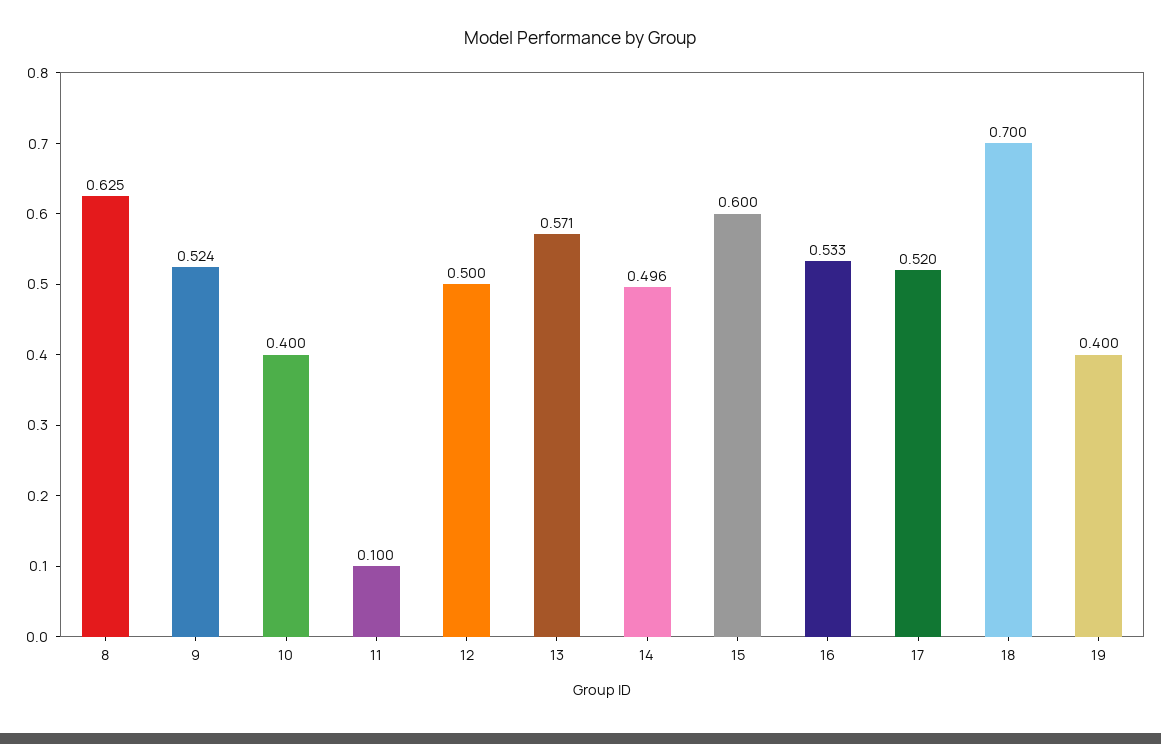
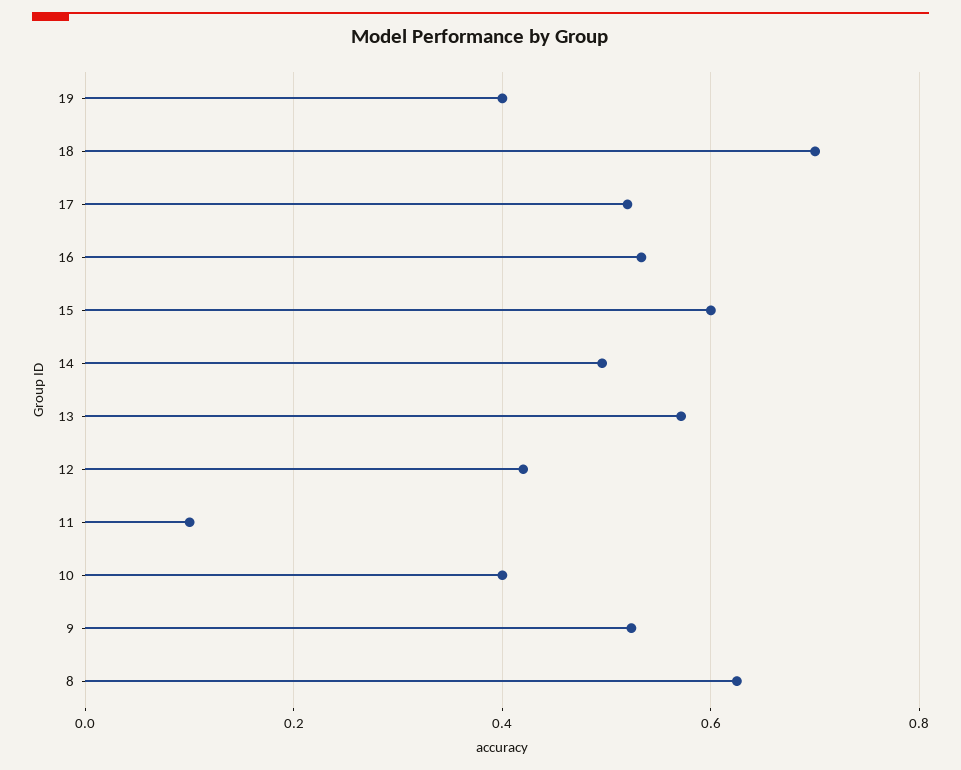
12: 0.5 -> 0.42

